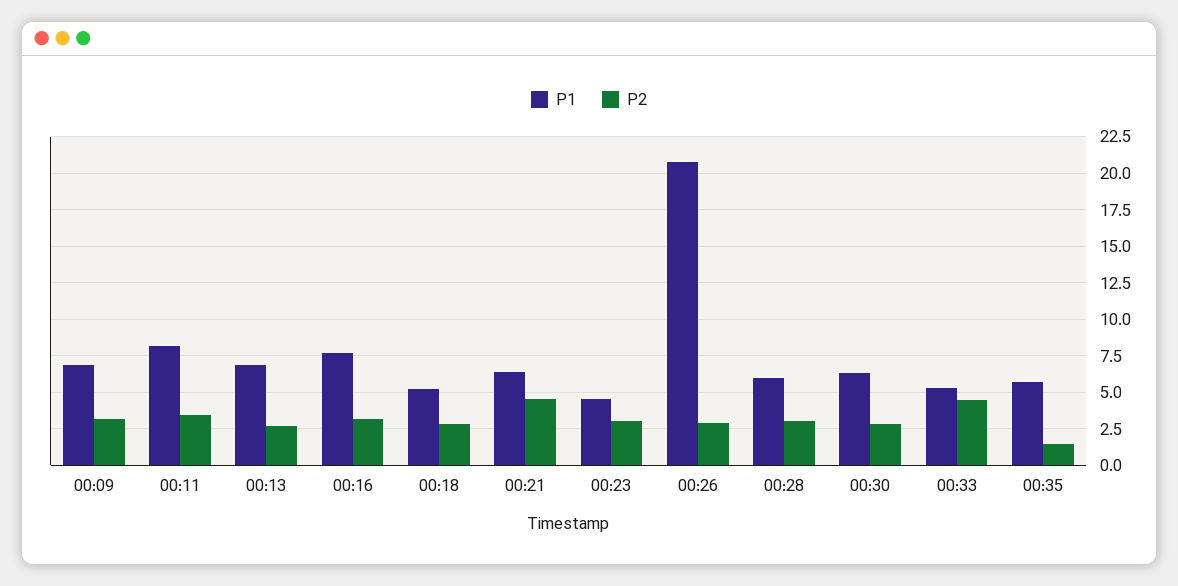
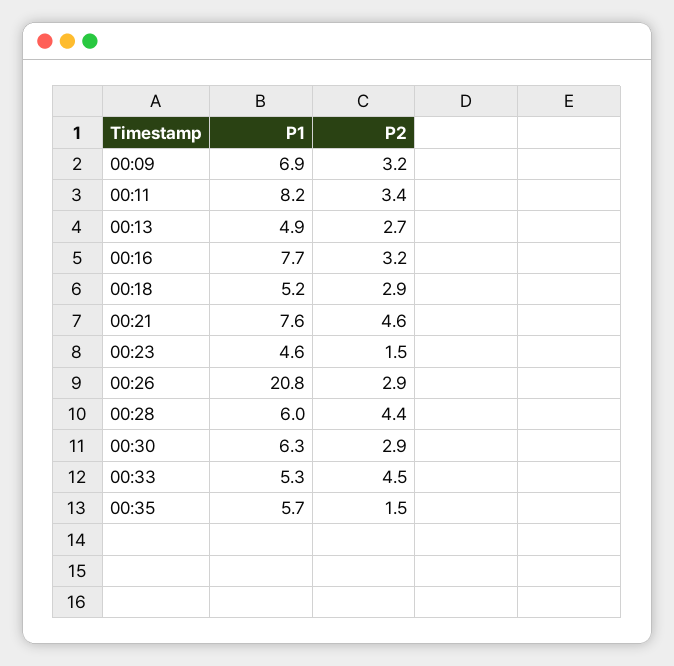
P1, 00:13: 7 -> 4.9
P1, 00:21: 6.5 -> 7.6
P2, 00:23: 3 -> 1.5
P2, 00:28: 3 -> 4.4

